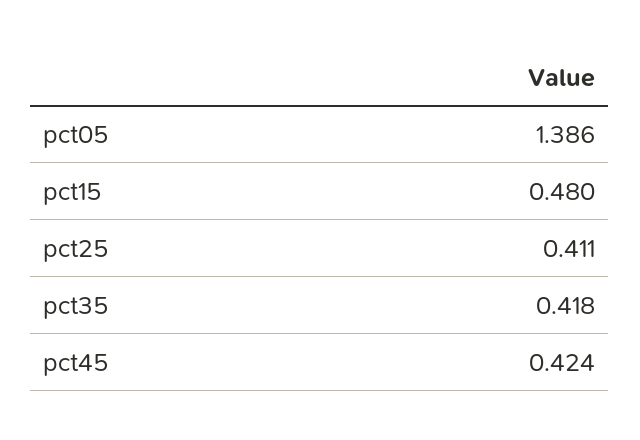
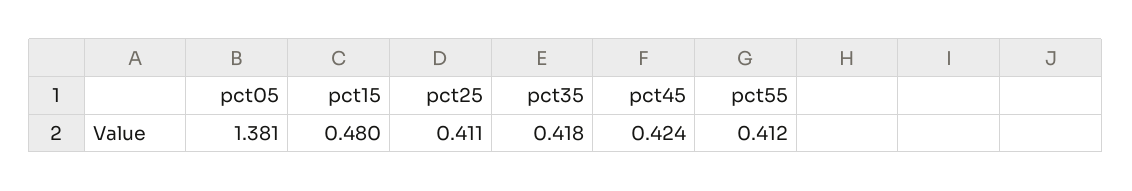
pct05: 1.386 -> 1.381
pct55: none -> 0.412

